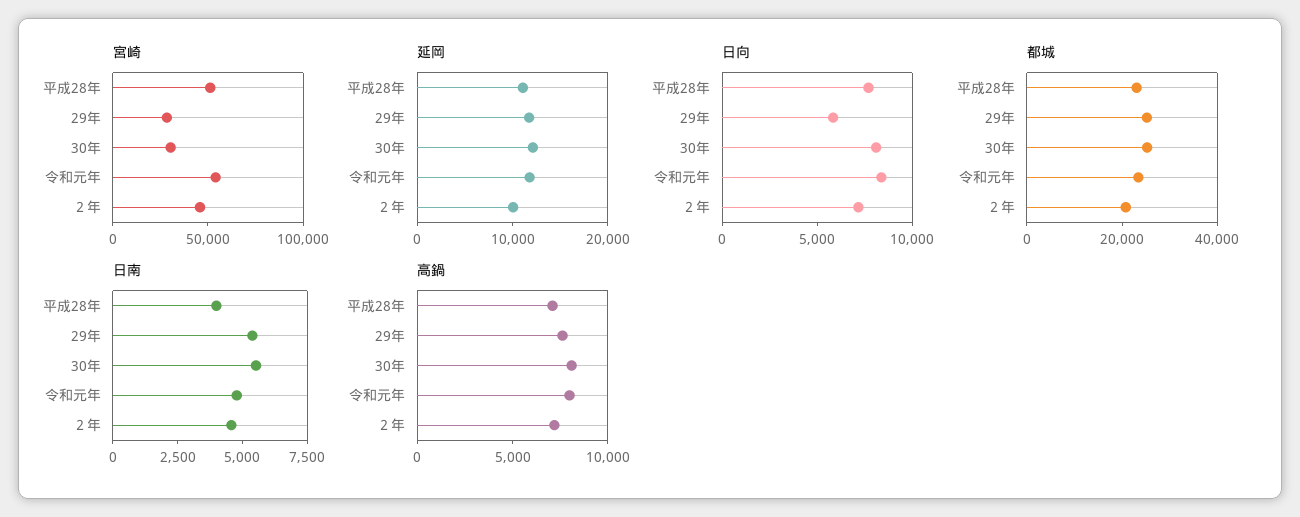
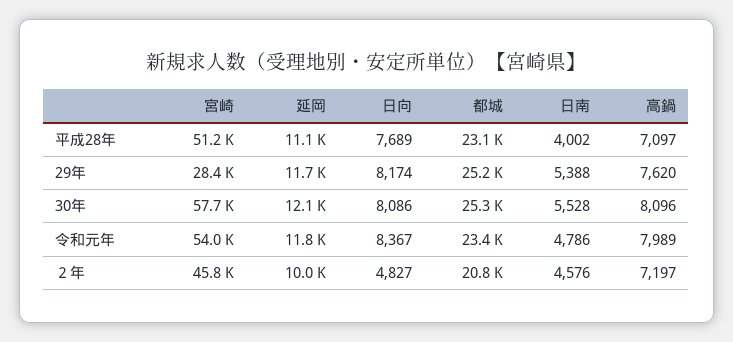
宮崎, 30年: 30000 -> 57700
日向, 29年: 6000 -> 8174
日向, ２年: 7000 -> 4827

